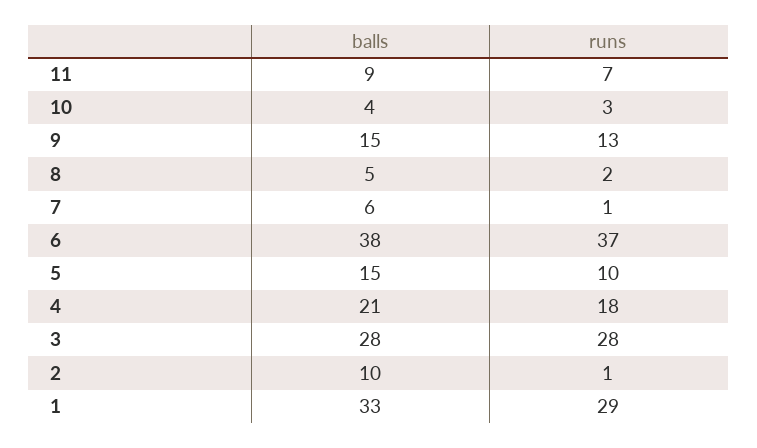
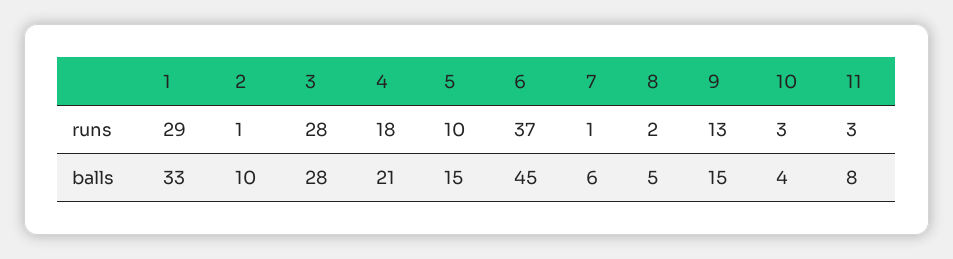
balls, 11: 9 -> 8
runs, 11: 7 -> 3
balls, 6: 38 -> 45

